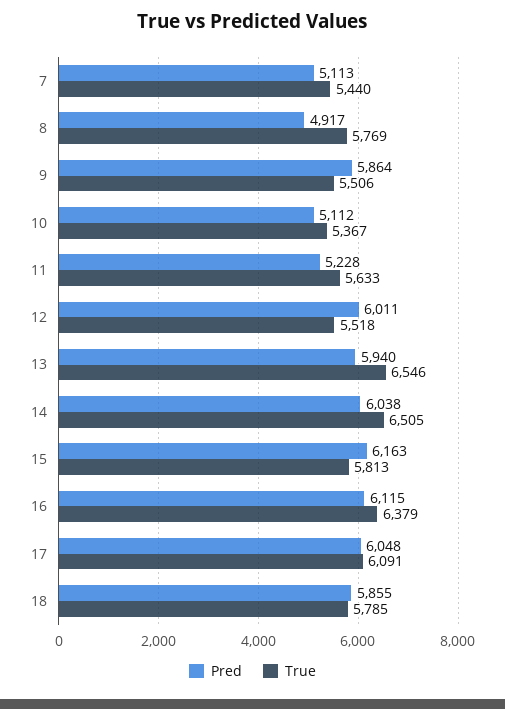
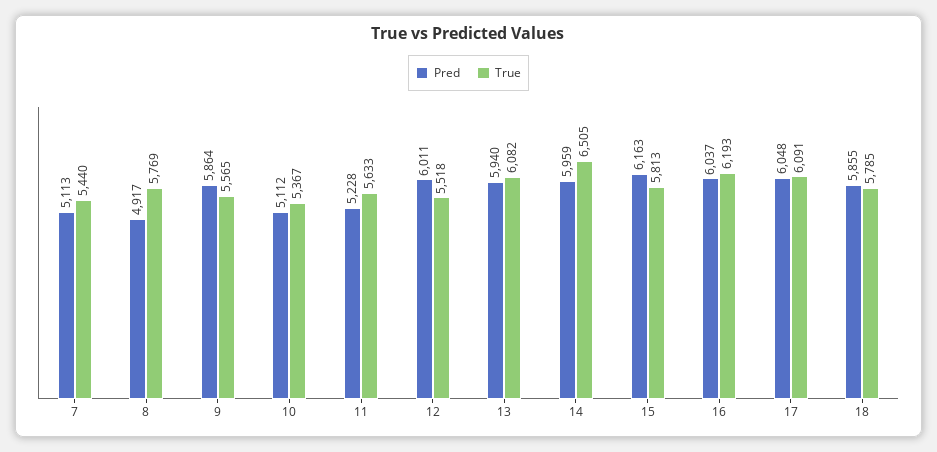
True, 9: 5506 -> 5565
True, 13: 6546 -> 6082
Pred, 14: 6038 -> 5959
Pred, 16: 6115 -> 6037
True, 16: 6379 -> 6193

